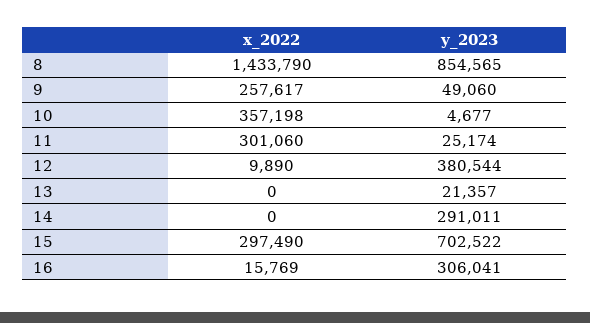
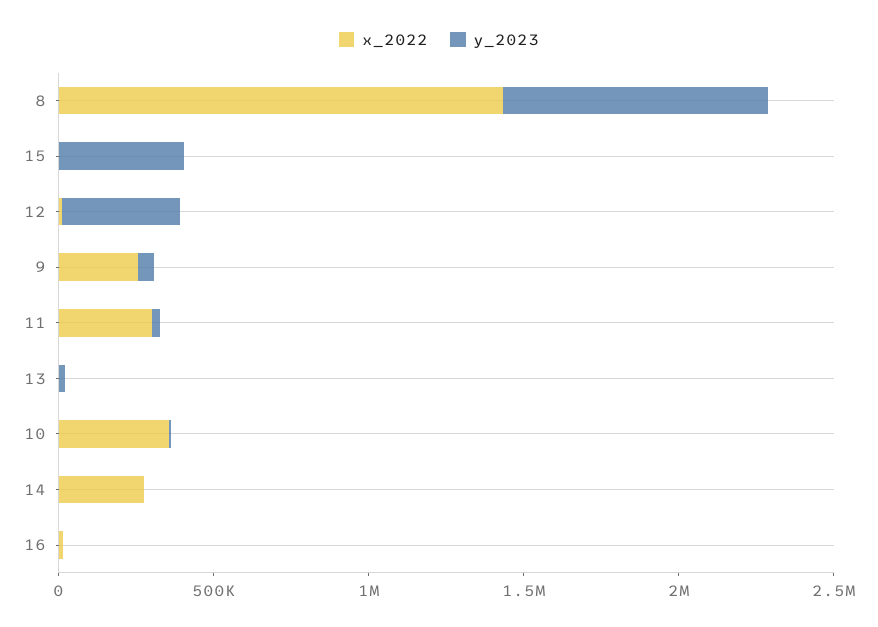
x_2022, 14: 0 -> 300000
y_2023, 14: 291011 -> 0
x_2022, 15: 297490 -> 0
y_2023, 15: 702522 -> 400000
y_2023, 16: 306041 -> 0

